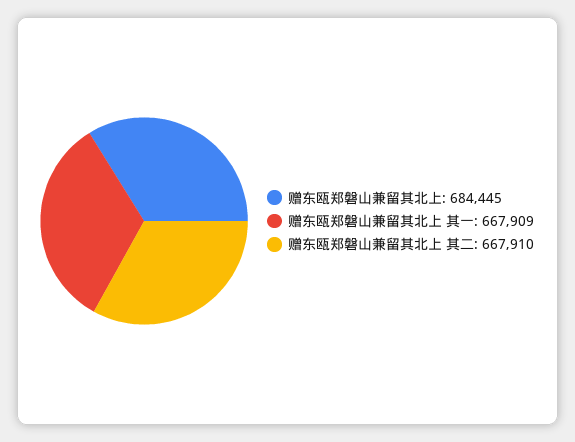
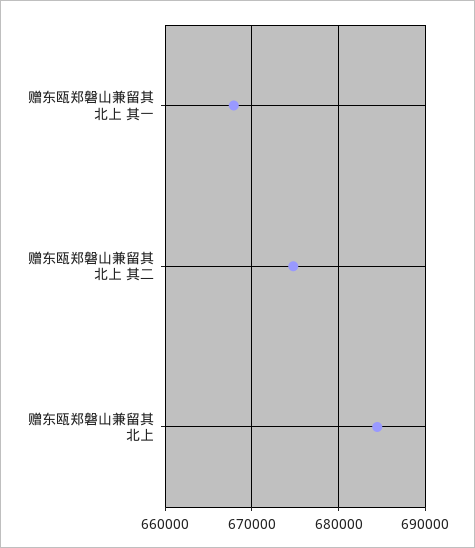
赠东瓯郑磐山兼留其北上 其二: 667910 -> 675000

